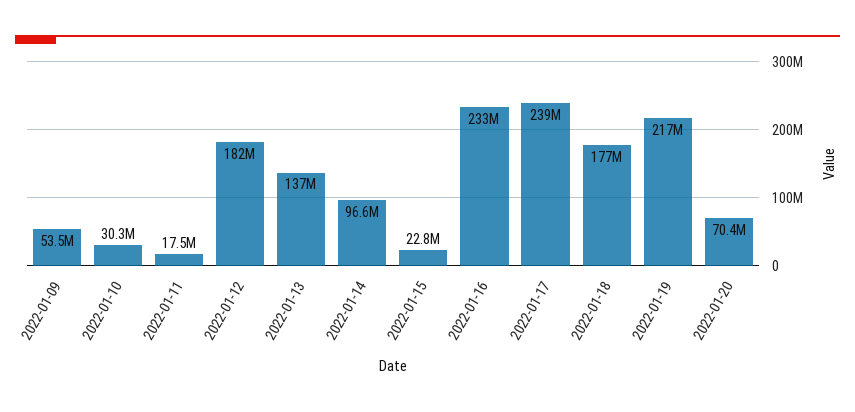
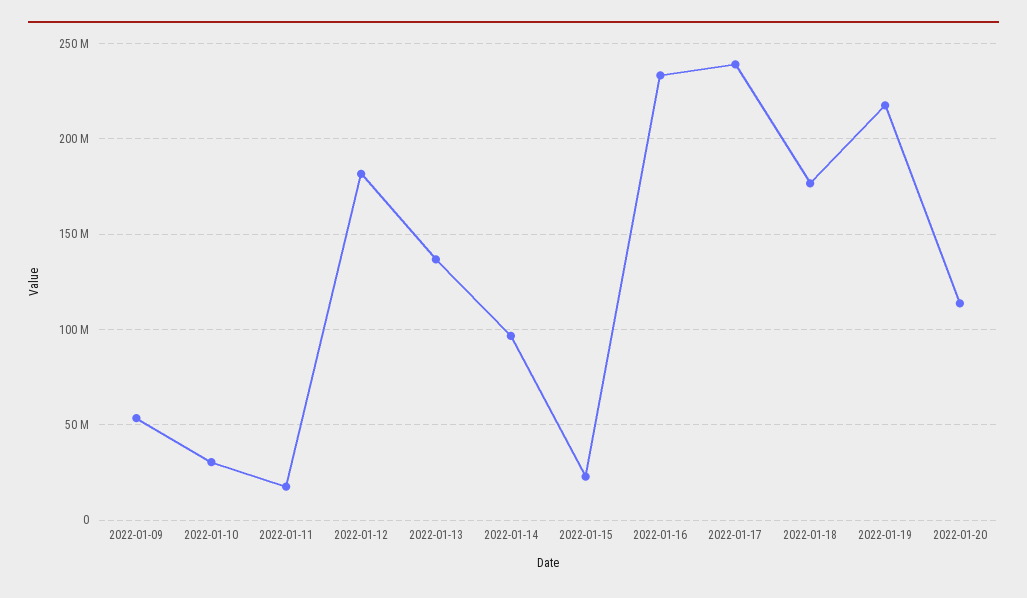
2022-01-20: 70400000 -> 115000000

